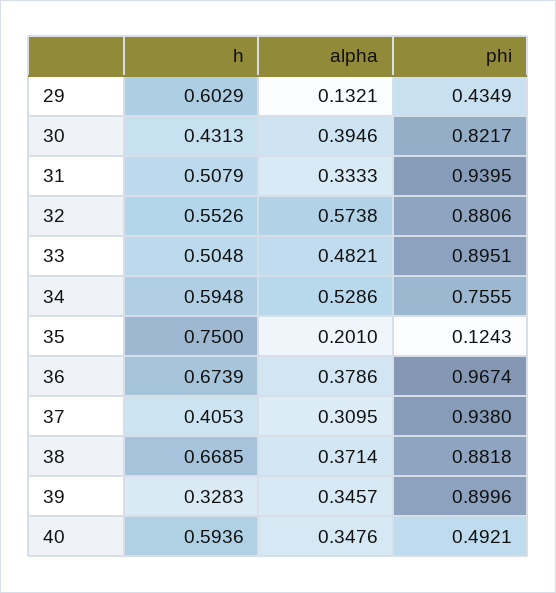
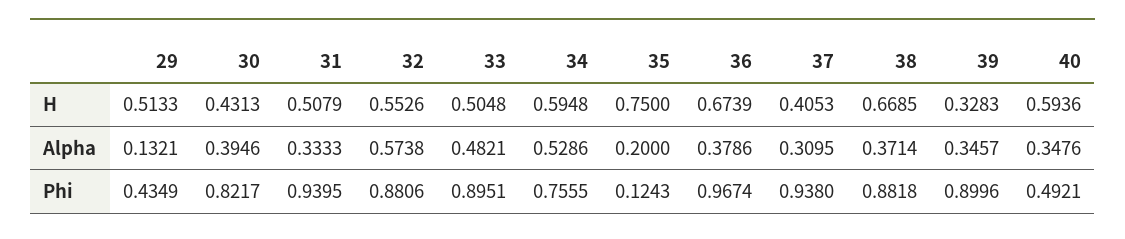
h, 29: 0.6029 -> 0.5133
alpha, 35: 0.201 -> 0.2

